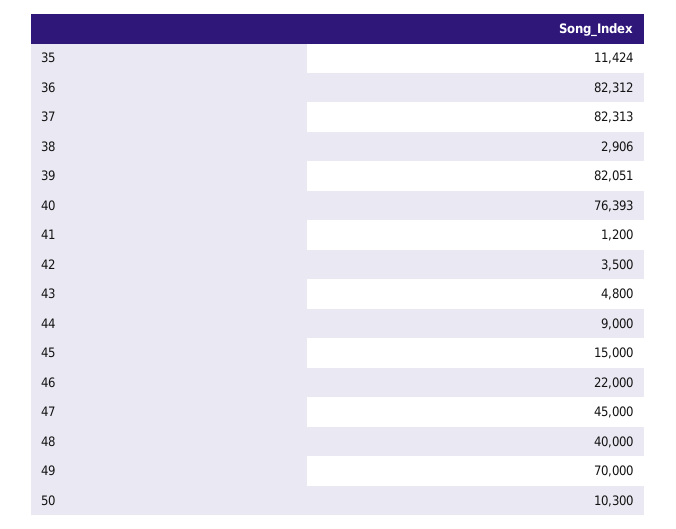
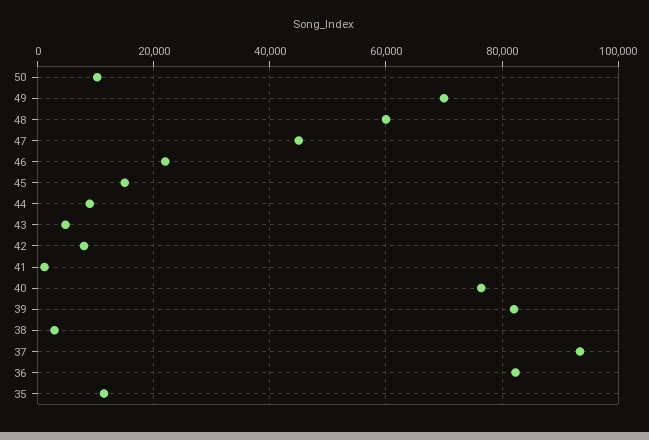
37: 82313 -> 94000
42: 3500 -> 8000
48: 40000 -> 60000

